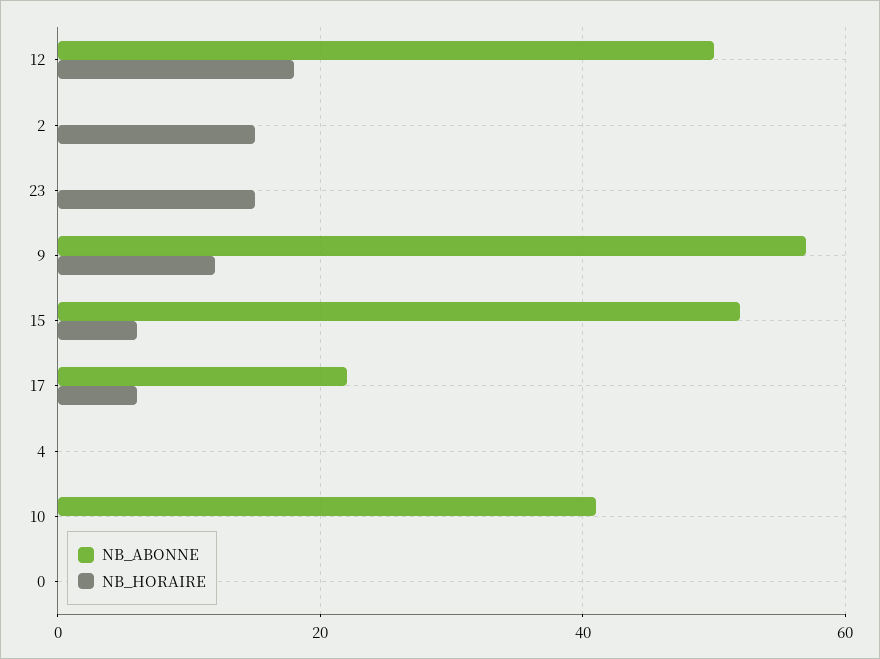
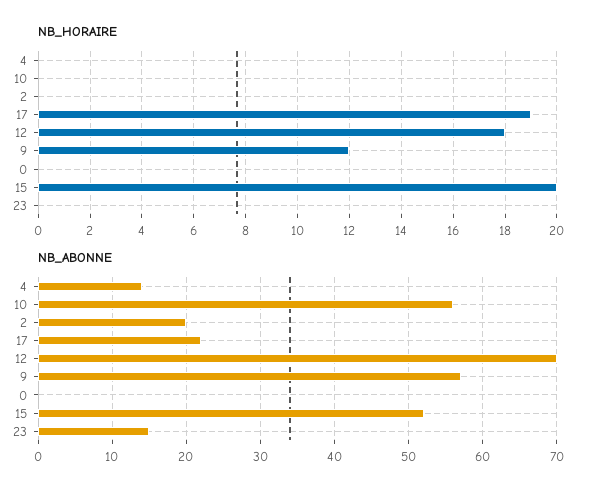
NB_ABONNE, 12: 50 -> 70
NB_ABONNE, 2: 0 -> 20
NB_HORAIRE, 2: 15 -> 0
NB_ABONNE, 23: 0 -> 15
NB_HORAIRE, 23: 15 -> 0
NB_HORAIRE, 15: 5 -> 20
NB_HORAIRE, 17: 5 -> 19
NB_ABONNE, 4: 0 -> 14
NB_ABONNE, 10: 40 -> 56

